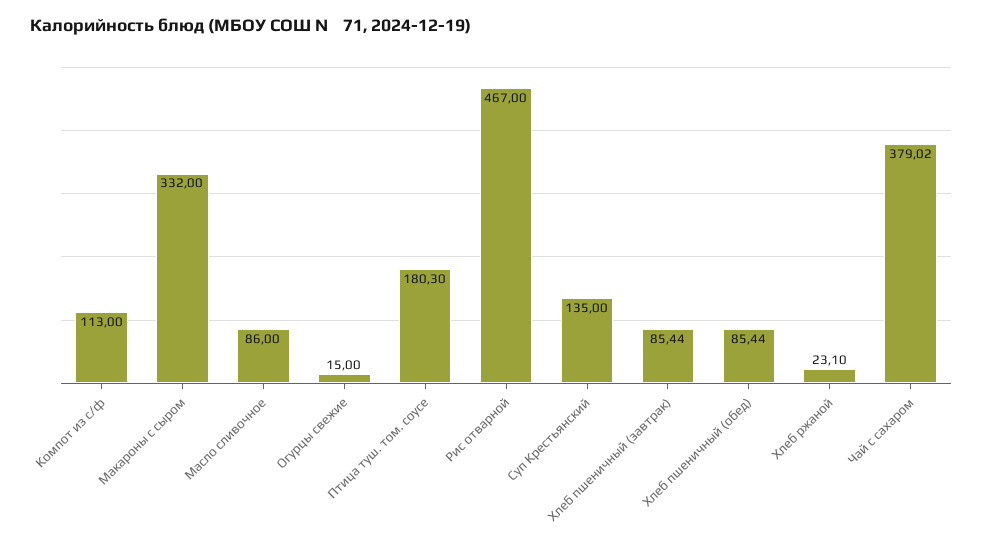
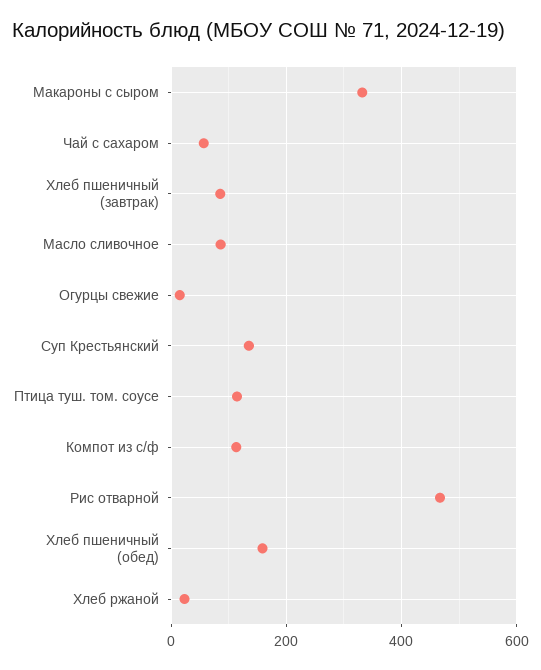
Птица туш. том. соусе: 180.3 -> 120
Хлеб пшеничный (обед): 85.44 -> 160
Чай с сахаром: 379.02 -> 60

